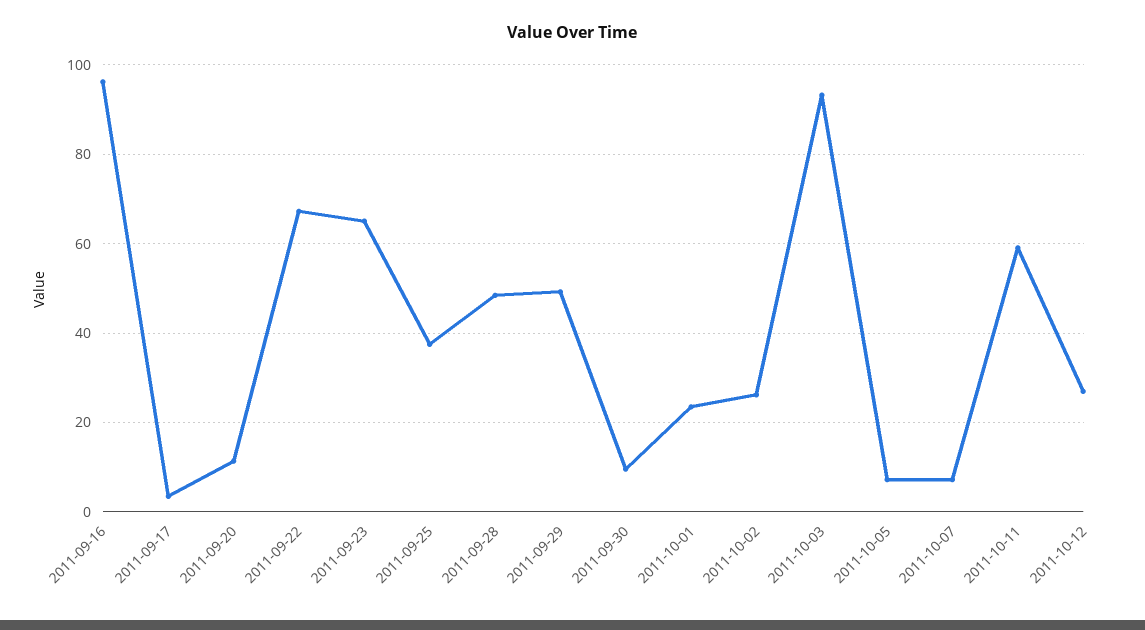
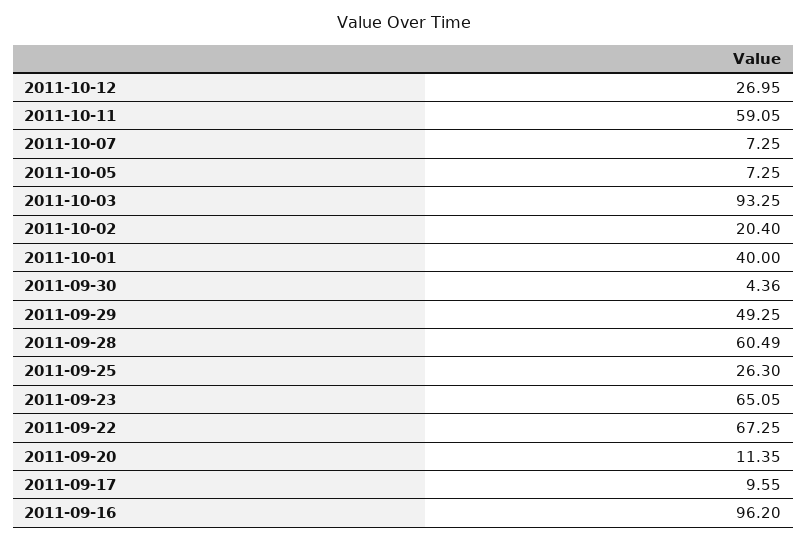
2011-09-17: 4 -> 9.55
2011-09-25: 38 -> 26.3
2011-09-28: 48 -> 60.49
2011-09-30: 10 -> 4.36
2011-10-01: 24 -> 40
2011-10-02: 26 -> 20.4

